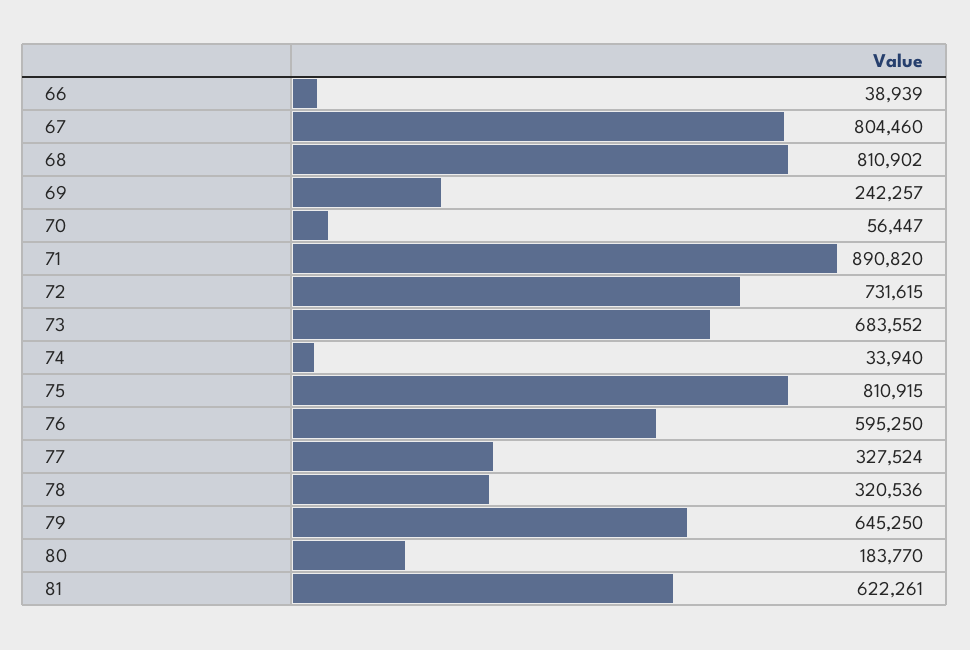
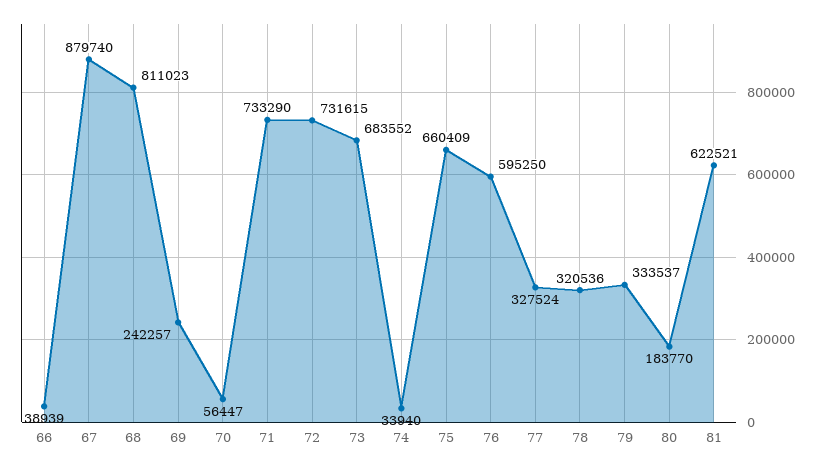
67: 804460 -> 879740
68: 810902 -> 811023
71: 890820 -> 733290
75: 810915 -> 660409
79: 645250 -> 333537
81: 622261 -> 622521

